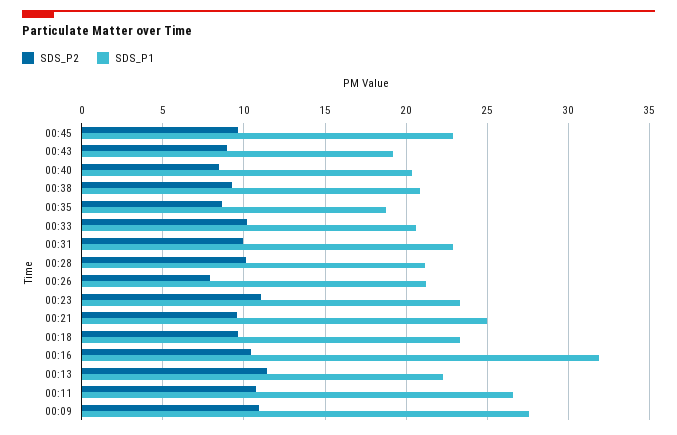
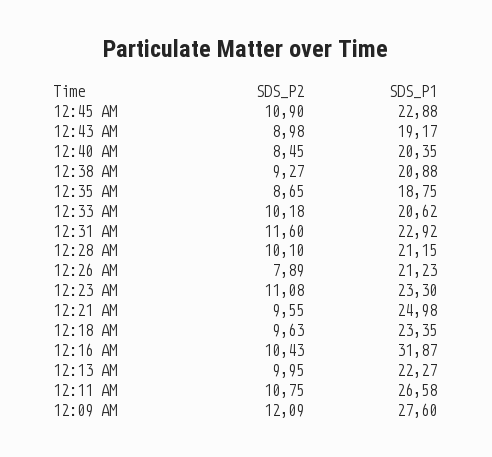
SDS_P2, 00:45: 9.5 -> 10.9
SDS_P2, 00:31: 10 -> 11.6
SDS_P2, 00:13: 11.5 -> 9.95
SDS_P2, 00:09: 11 -> 12.09

